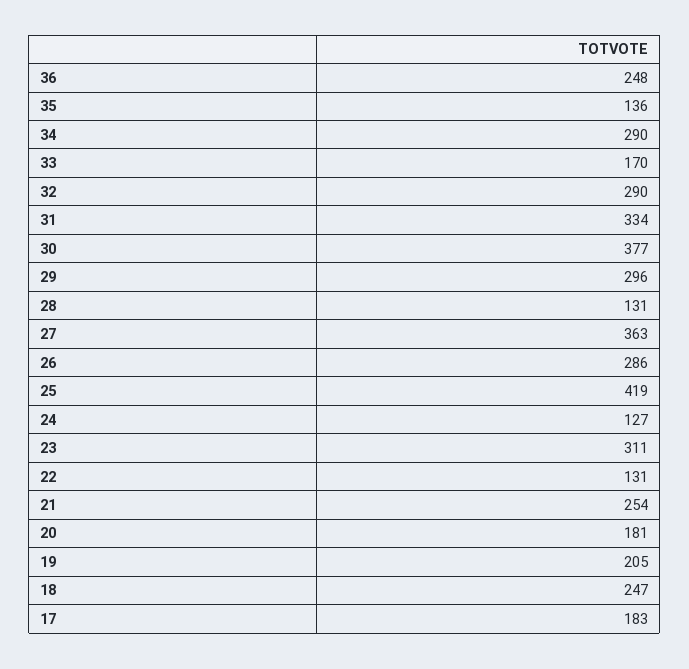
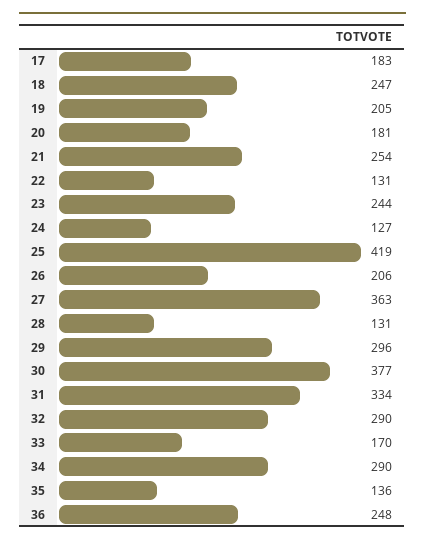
26: 286 -> 206
23: 311 -> 244

